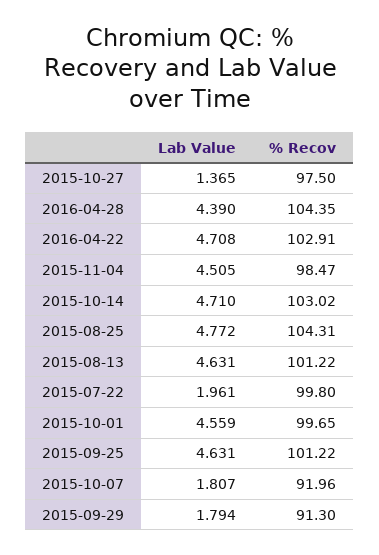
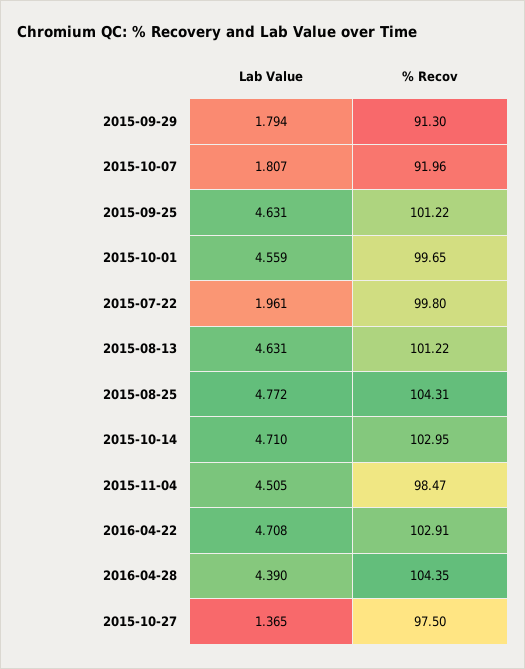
% Recov, 2015-10-14: 103.02 -> 102.95

